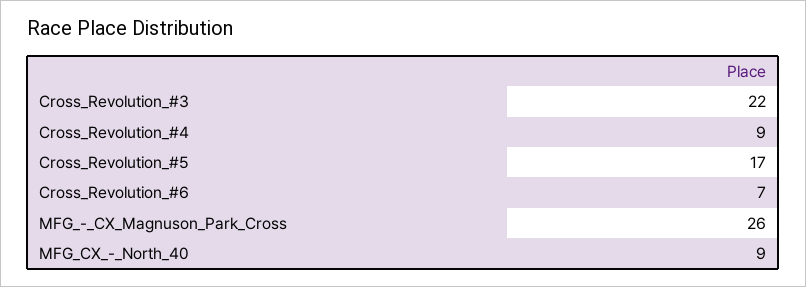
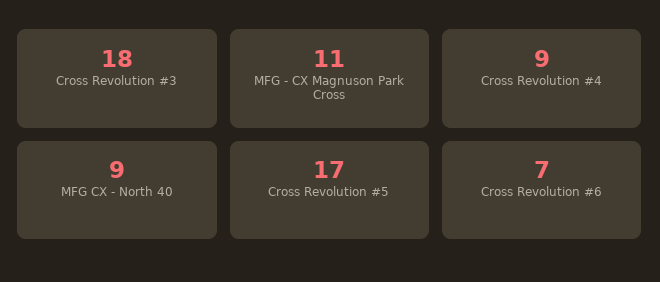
Cross_Revolution_#3: 22 -> 18
MFG_-_CX_Magnuson_Park_Cross: 26 -> 11

